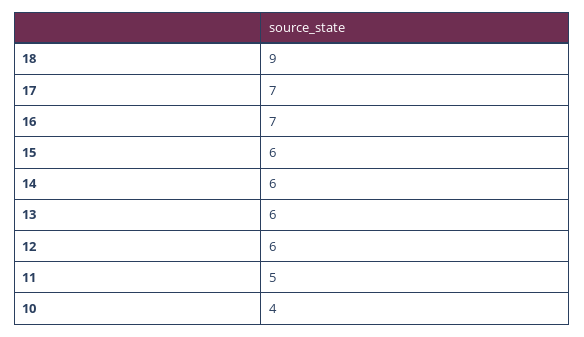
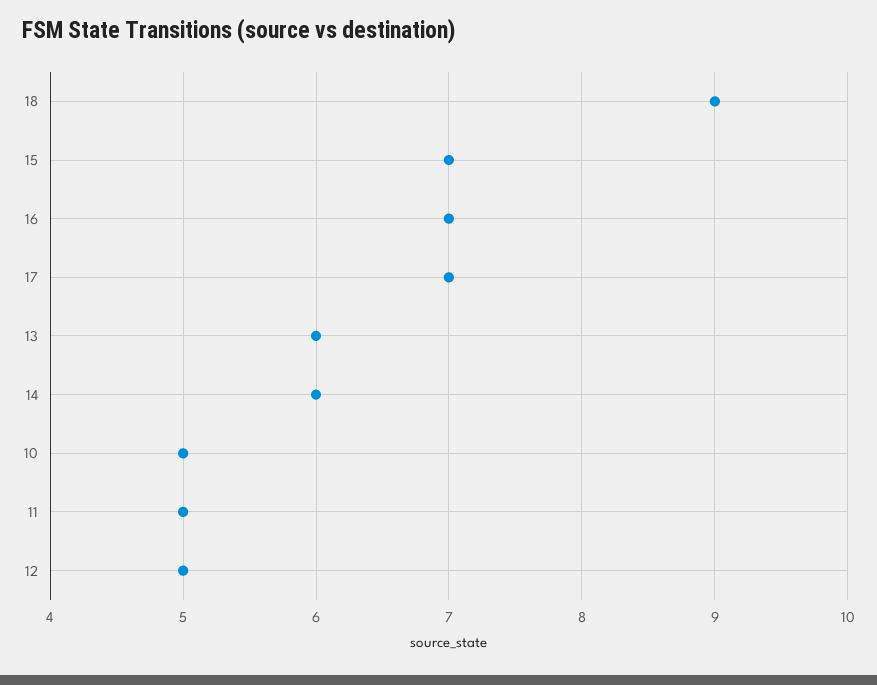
15: 6 -> 7
12: 6 -> 5
10: 4 -> 5

